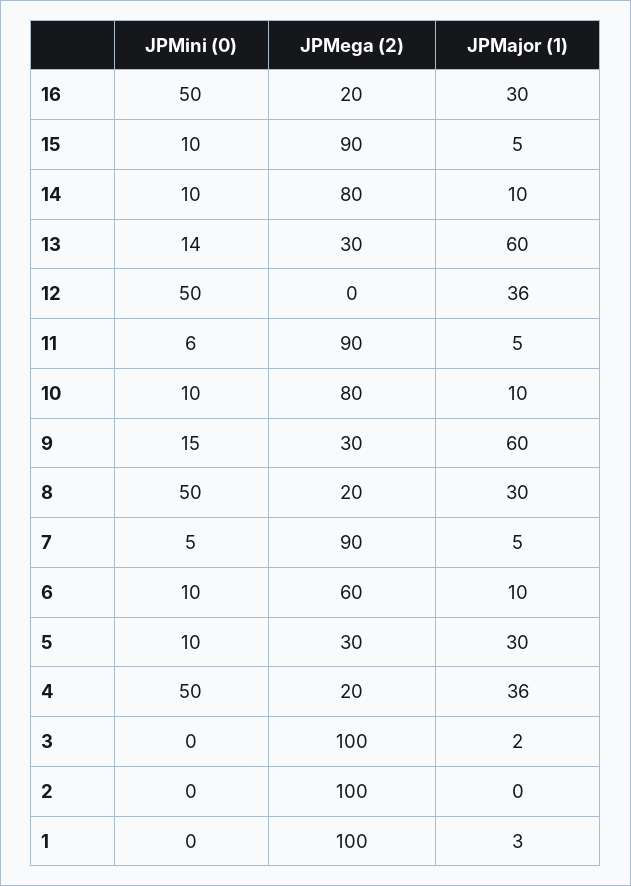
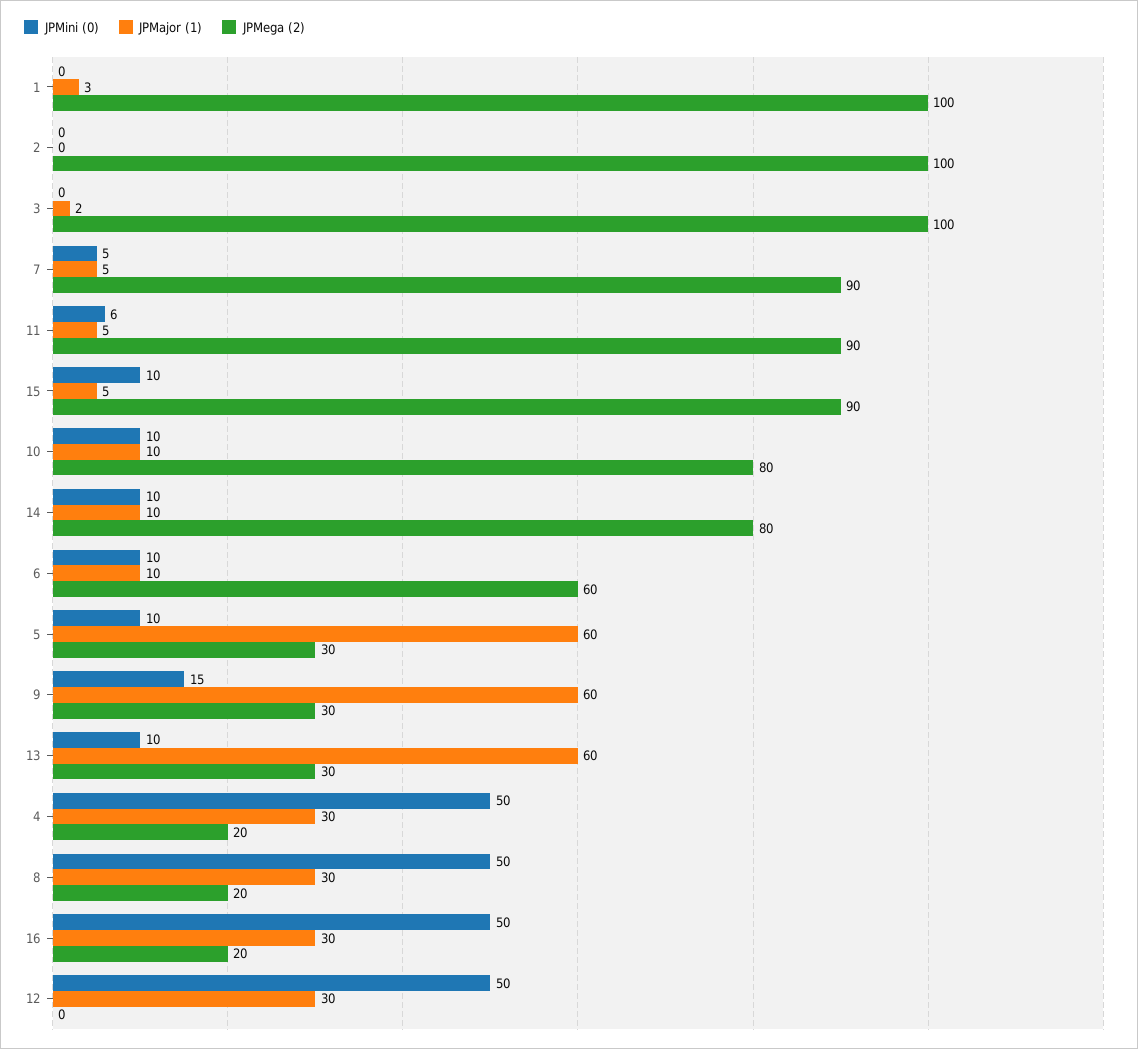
JPMini (0), 13: 14 -> 10
JPMajor (1), 12: 36 -> 30
JPMajor (1), 5: 30 -> 60
JPMajor (1), 4: 36 -> 30

